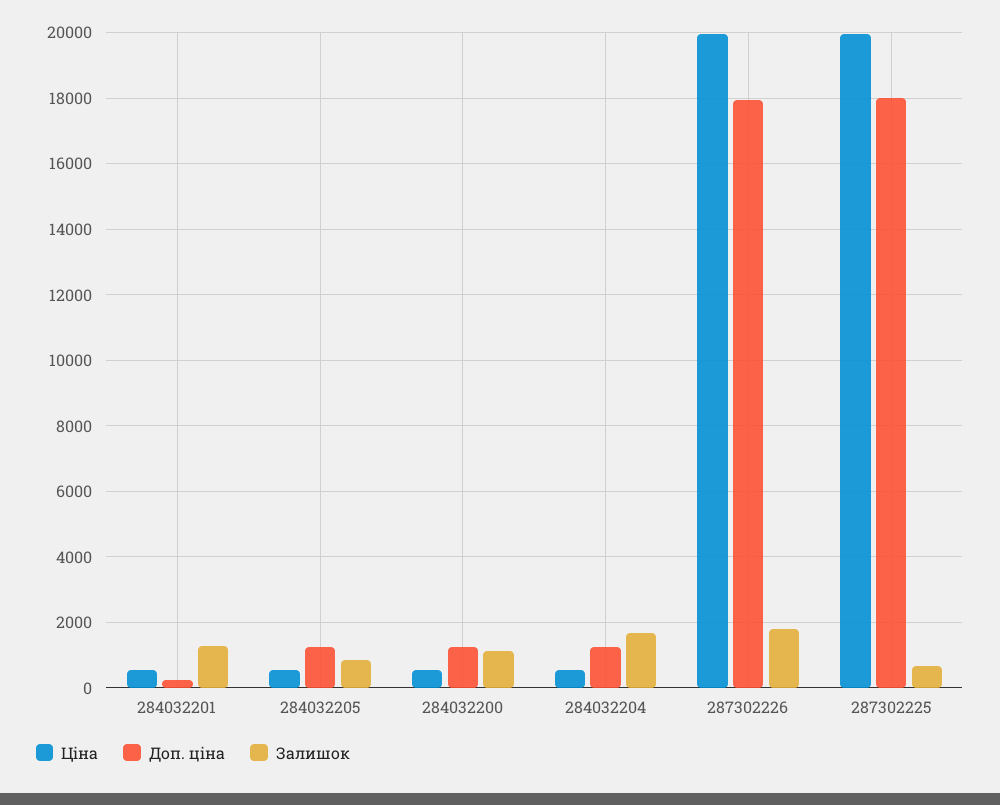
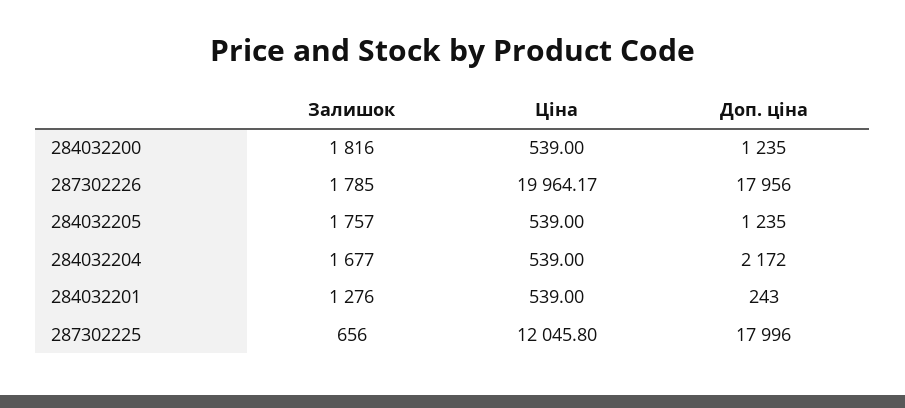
Залишок, 284032205: 800 -> 1757
Залишок, 284032200: 1200 -> 1816
Доп. ціна, 284032204: 1200 -> 2172
Ціна, 287302225: 20000 -> 12045.8

